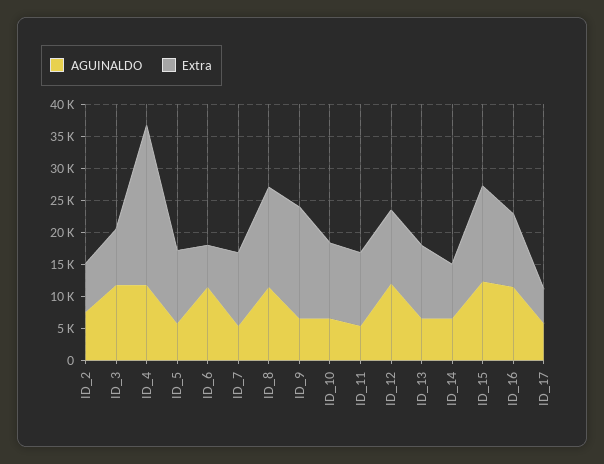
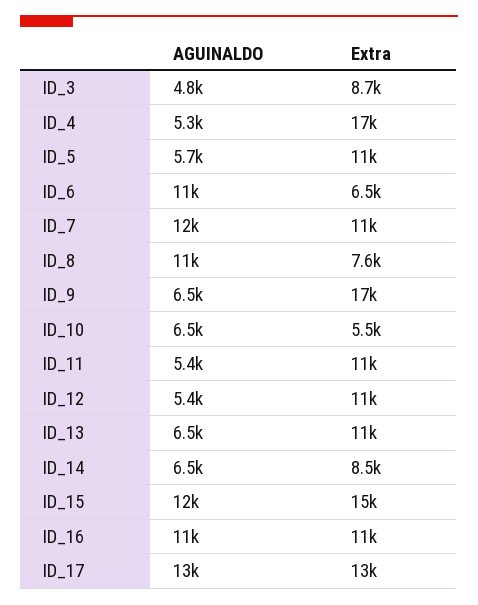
AGUINALDO, ID_2: 7500 -> none
Extra, ID_2: 7500 -> none
AGUINALDO, ID_3: 12500 -> 4800
AGUINALDO, ID_4: 12500 -> 5300
Extra, ID_4: 25000 -> 17000
AGUINALDO, ID_7: 5000 -> 12000
Extra, ID_8: 15000 -> 7600
Extra, ID_10: 12500 -> 5500
AGUINALDO, ID_12: 12500 -> 5400
AGUINALDO, ID_17: 5000 -> 13000
Extra, ID_17: 5000 -> 13000

